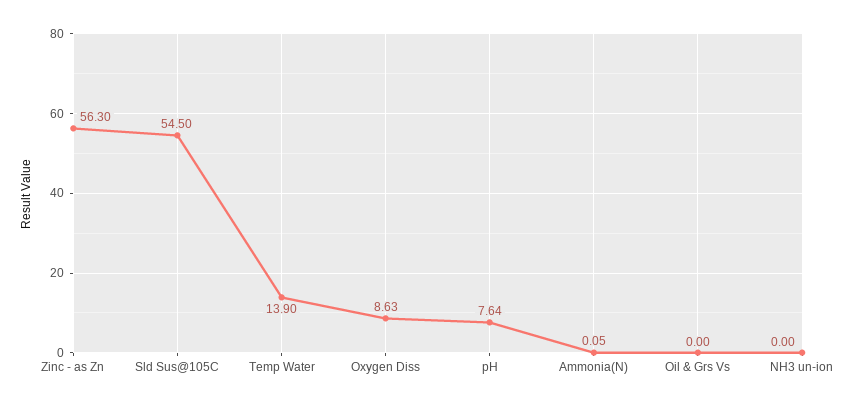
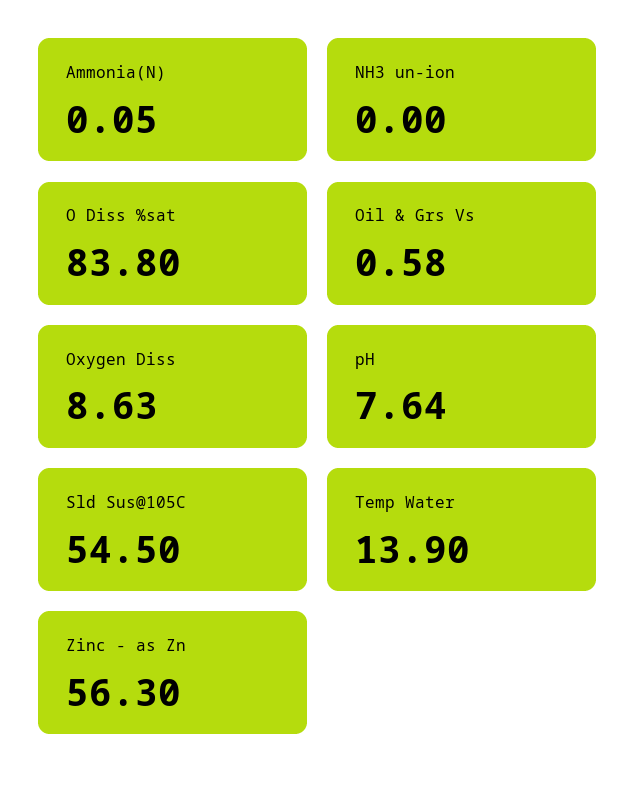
Oil & Grs Vs: 0 -> 0.58
O Diss %sat: none -> 83.8

